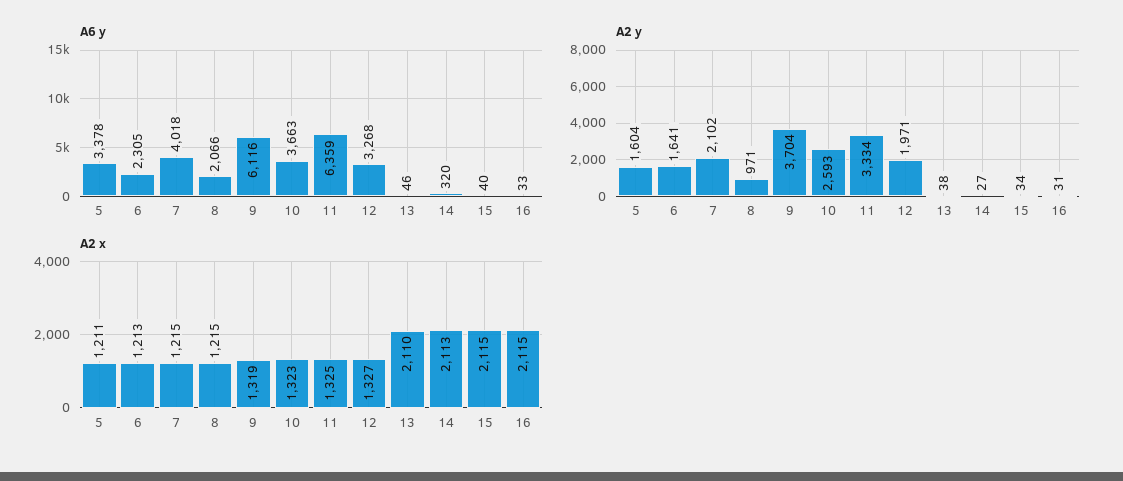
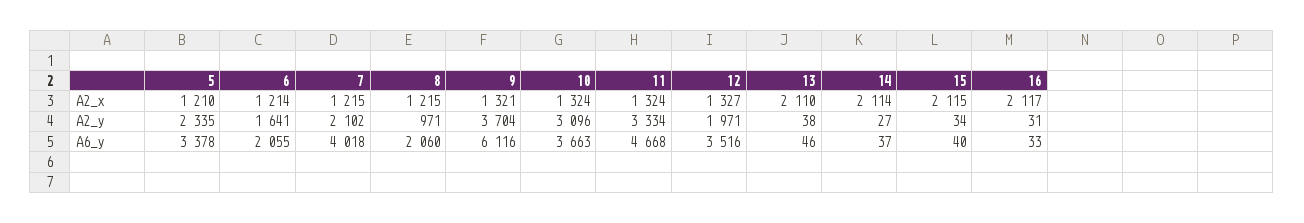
A6 y, 6: 2305 -> 2055
A6 y, 8: 2066 -> 2060
A6 y, 11: 6359 -> 4668
A6 y, 12: 3268 -> 3516
A6 y, 14: 320 -> 37
A2 y, 5: 1604 -> 2335
A2 y, 10: 2593 -> 3096
A2 x, 5: 1211 -> 1210
A2 x, 6: 1213 -> 1214
A2 x, 9: 1319 -> 1321
A2 x, 10: 1323 -> 1324
A2 x, 11: 1325 -> 1324
A2 x, 14: 2113 -> 2114
A2 x, 16: 2115 -> 2117

